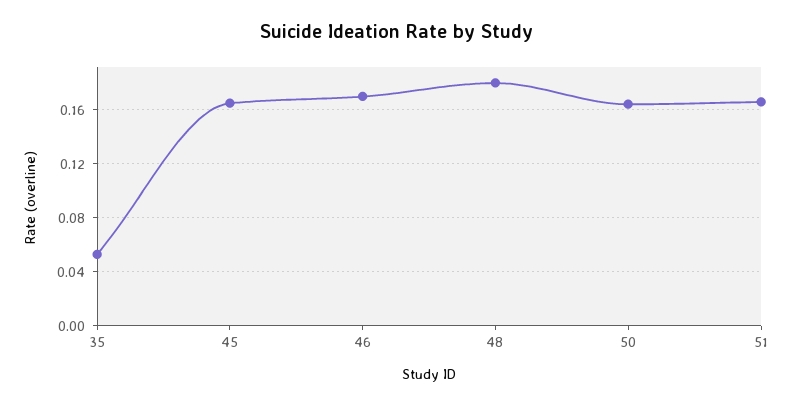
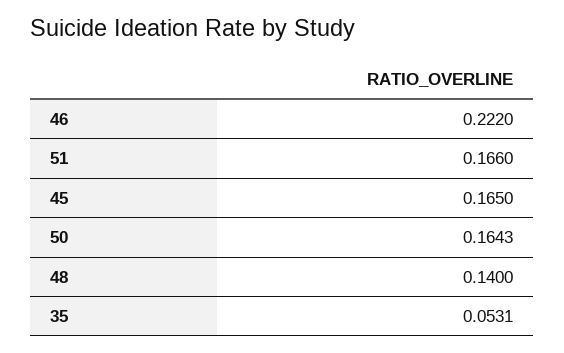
46: 0.17 -> 0.222
48: 0.18 -> 0.14

